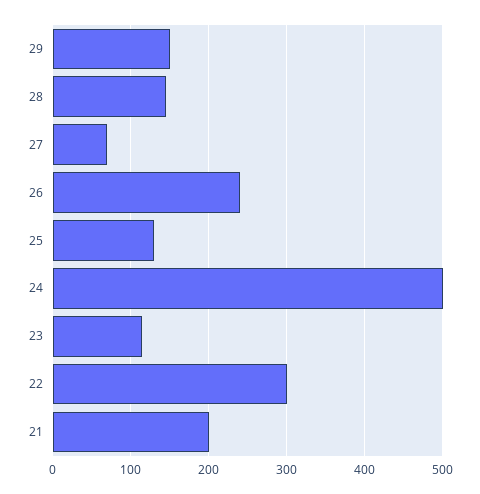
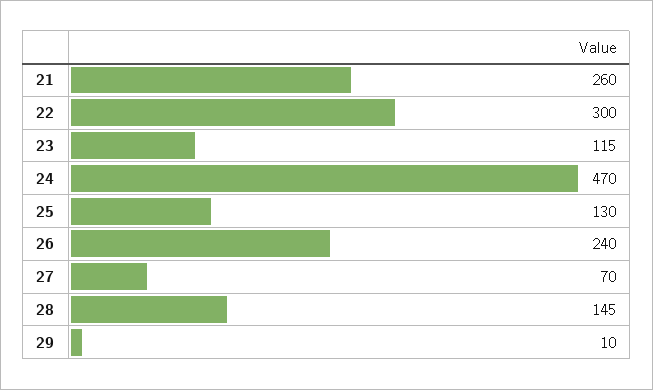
29: 150 -> 10
24: 500 -> 470
21: 200 -> 260

